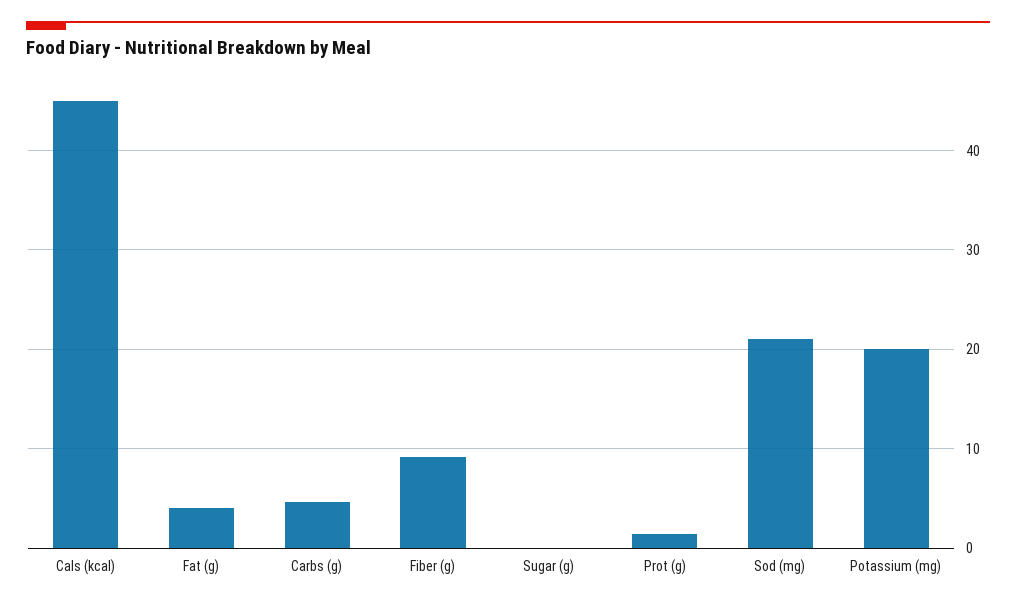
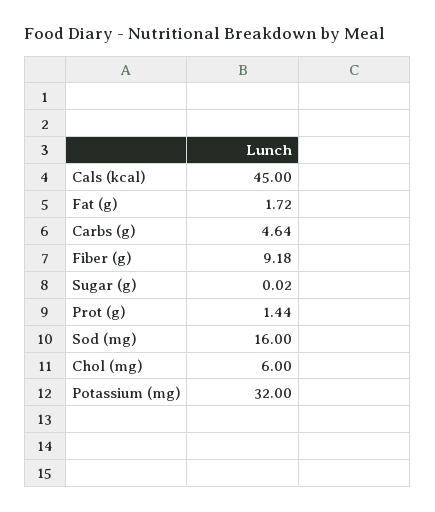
Fat (g): 4 -> 1.72
Sod (mg): 21 -> 16
Potassium (mg): 20 -> 32
Chol (mg): none -> 6

